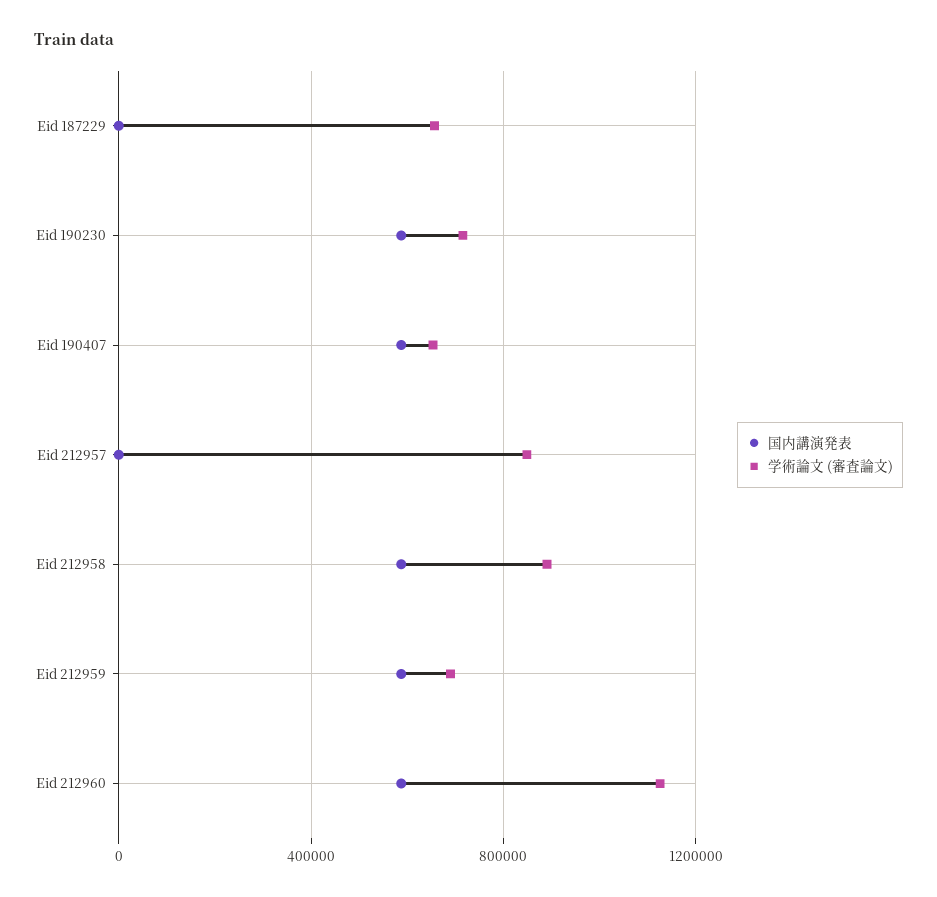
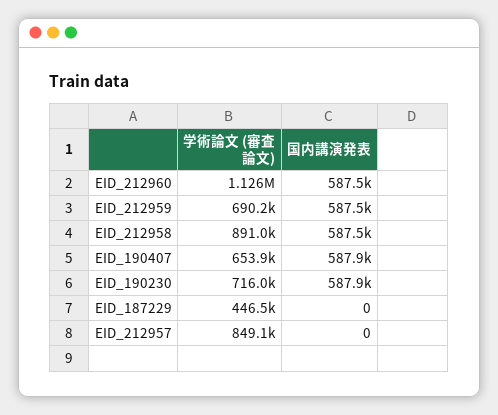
学術論文 (審査論文), Eid 187229: 650000 -> 446500

